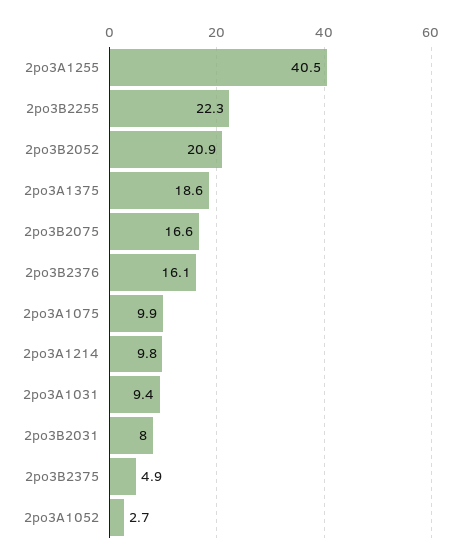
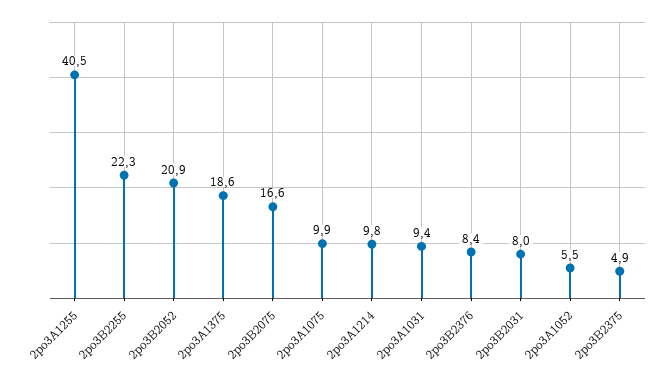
2po3B2376: 16.1 -> 8.4
2po3A1052: 2.7 -> 5.5

